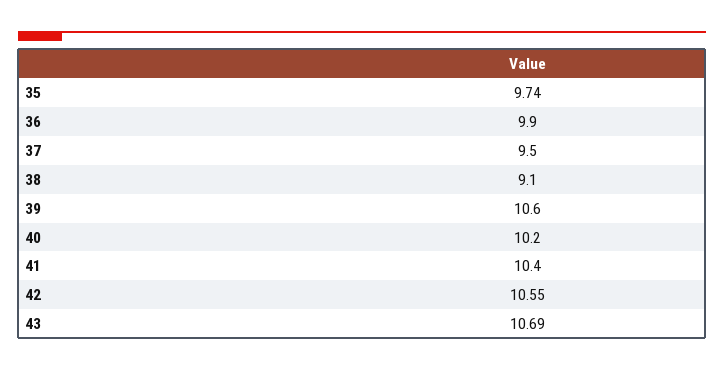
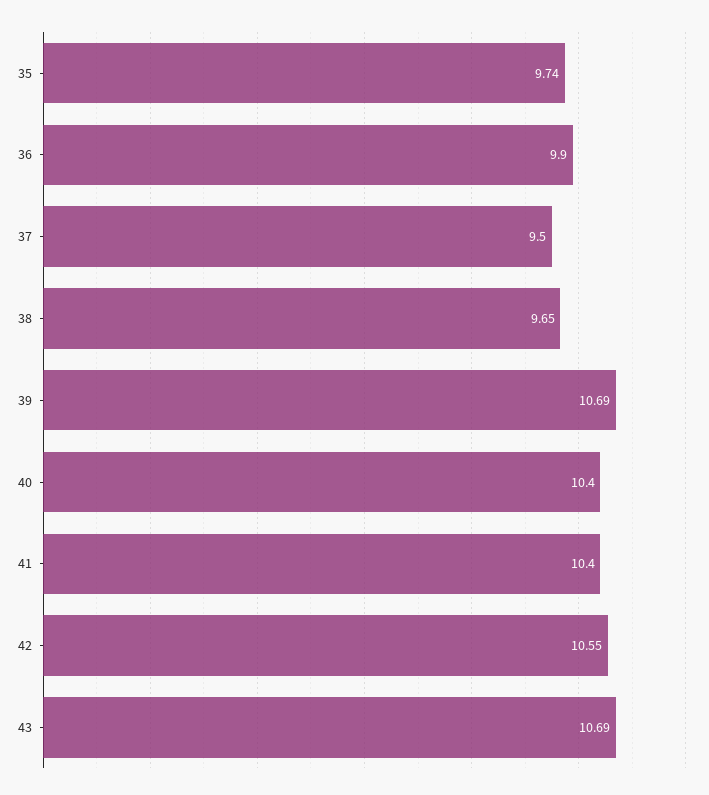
38: 9.1 -> 9.65
39: 10.6 -> 10.69
40: 10.2 -> 10.4

